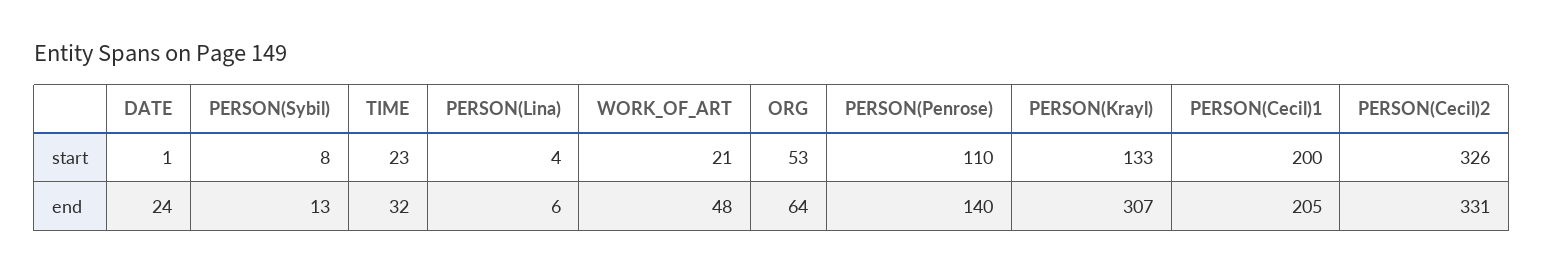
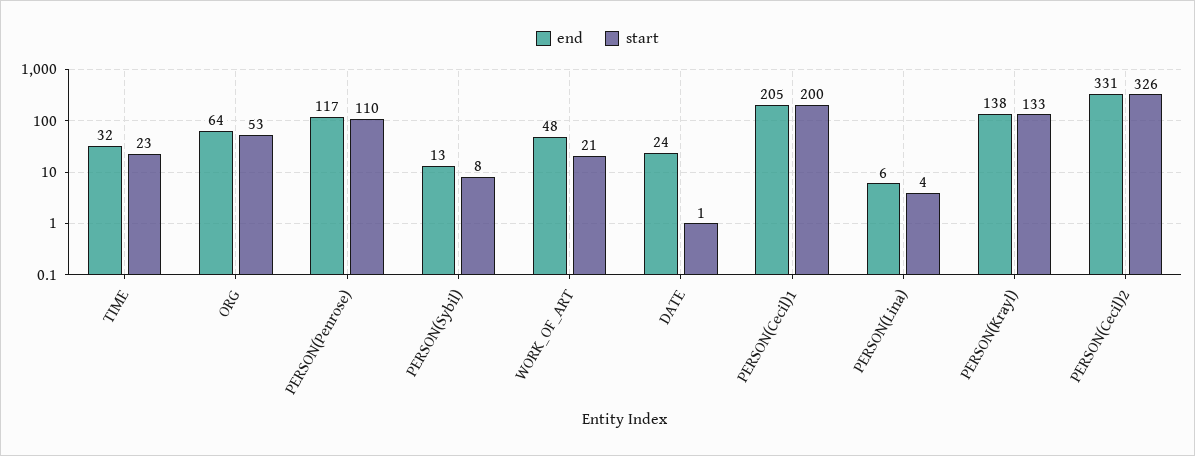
end, PERSON(Penrose): 140 -> 117
end, PERSON(Krayl): 307 -> 138

